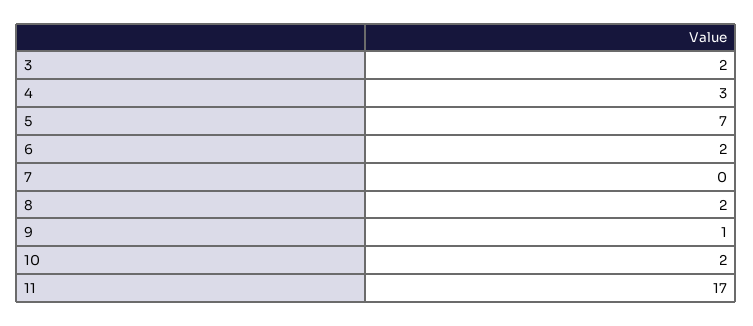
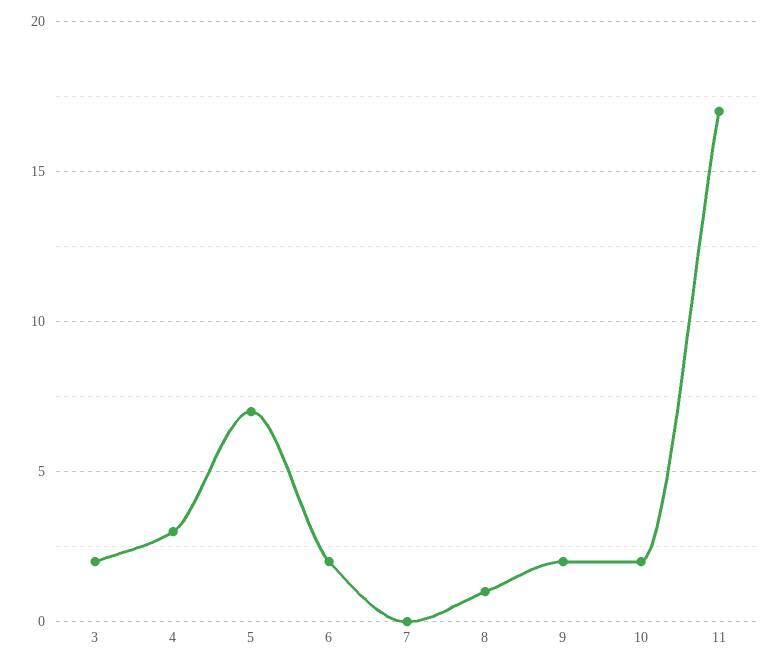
8: 2 -> 1
9: 1 -> 2

